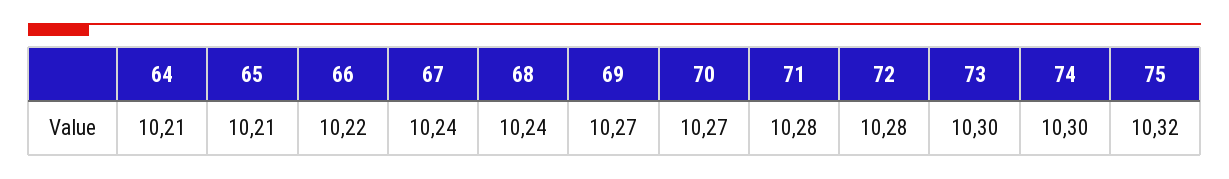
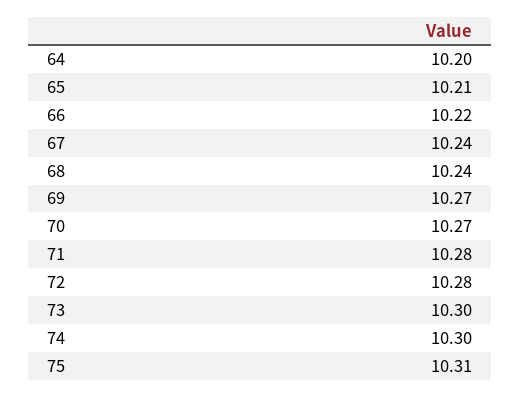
64: 10.21 -> 10.2
75: 10.32 -> 10.31

